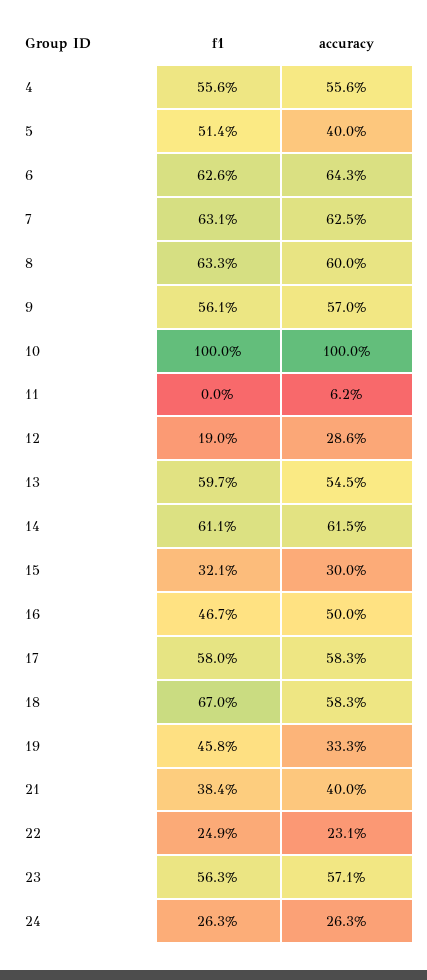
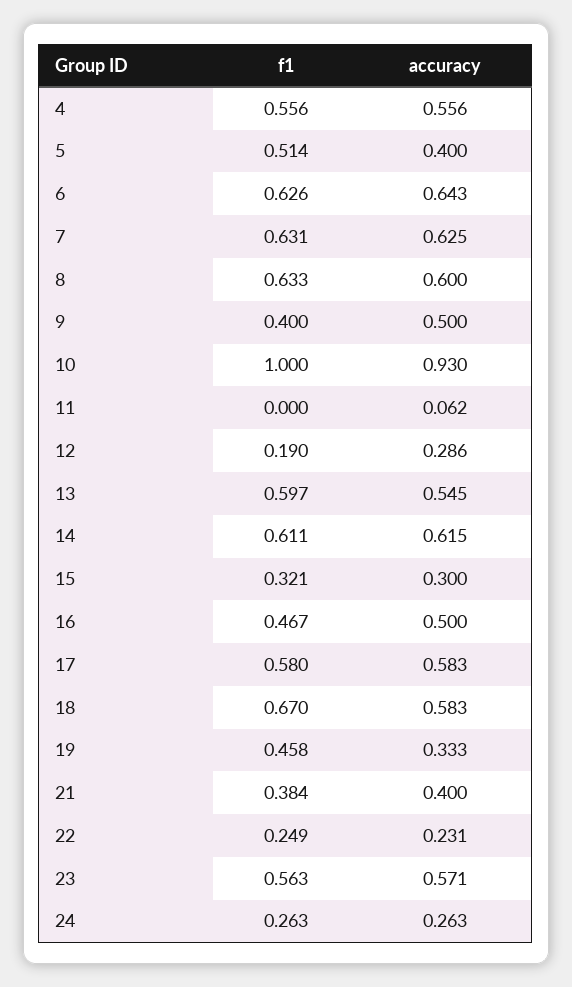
f1, 9: 0.561 -> 0.4
accuracy, 9: 0.57 -> 0.5
accuracy, 10: 1 -> 0.93

